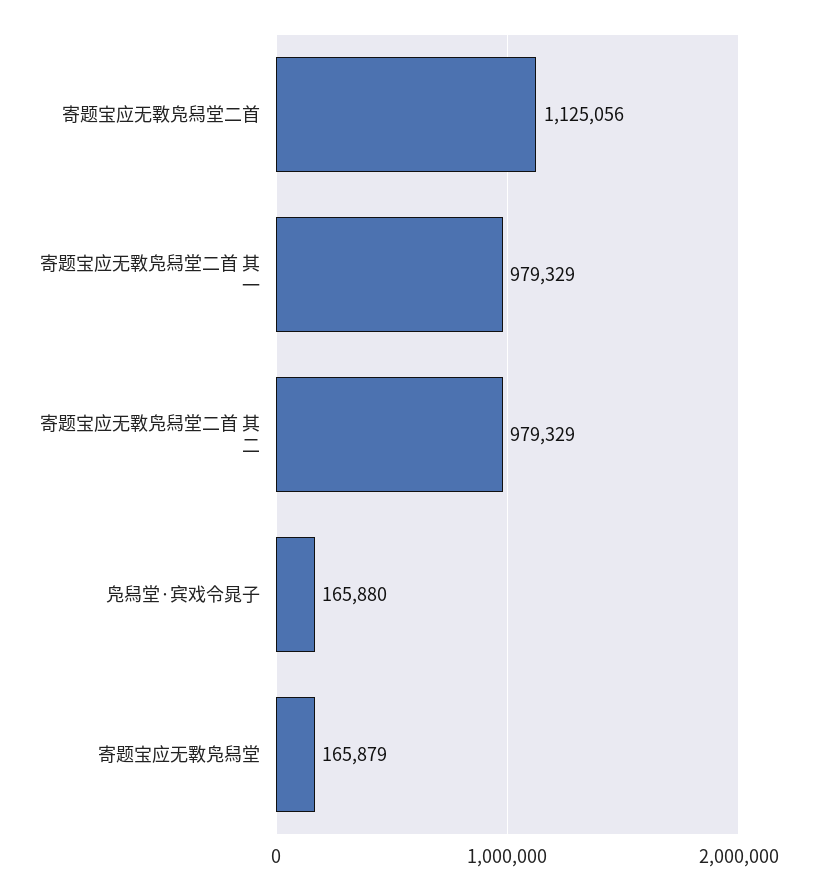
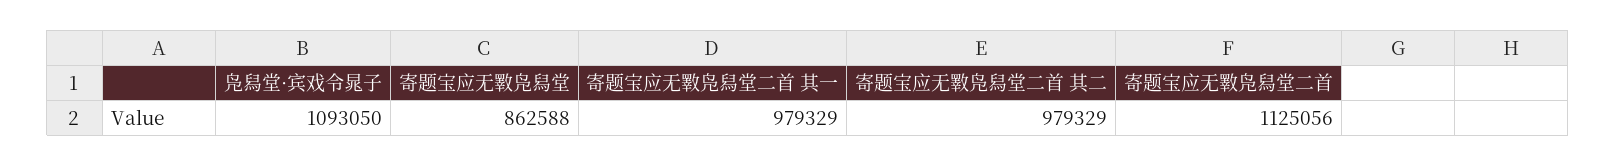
凫舄堂·宾戏令晁子: 165880 -> 1093050
寄题宝应无斁凫舄堂: 165879 -> 862588

